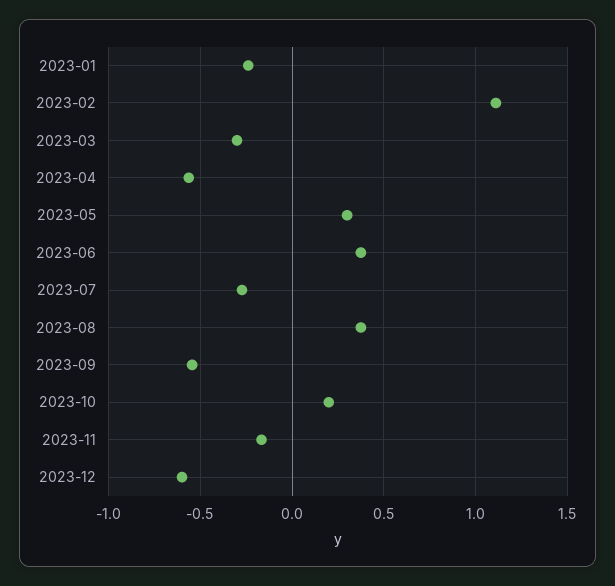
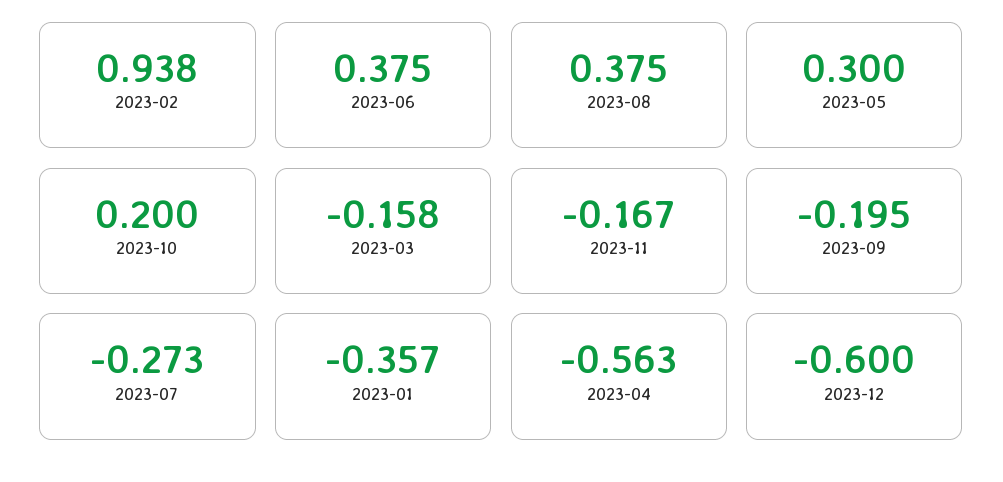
2023-01: -0.25 -> -0.357
2023-02: 1.1 -> 0.938
2023-03: -0.3 -> -0.158
2023-09: -0.55 -> -0.195

